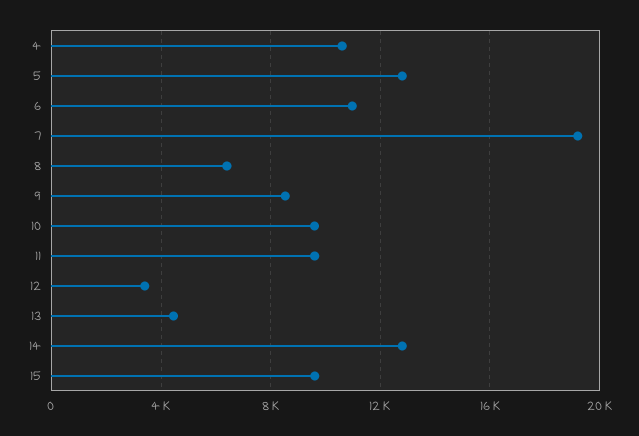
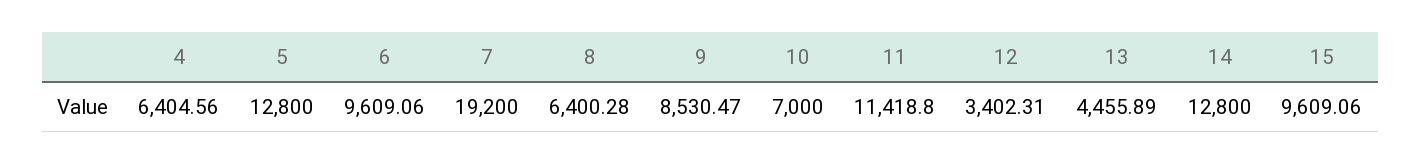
4: 10500 -> 6404.56
6: 11000 -> 9609.06
10: 9500 -> 7000
11: 9500 -> 11418.8

